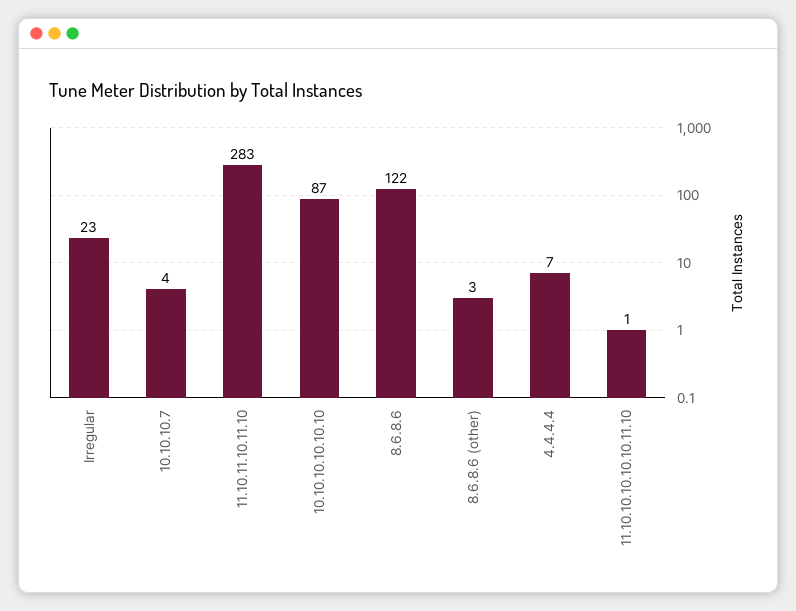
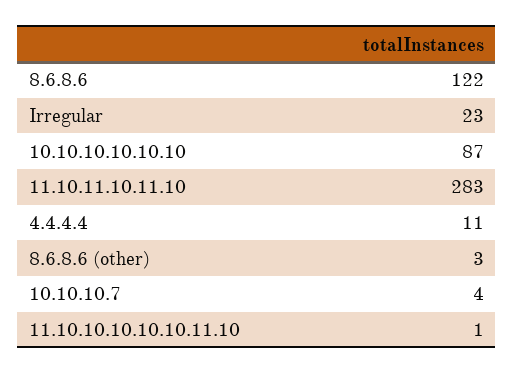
4.4.4.4: 7 -> 11

